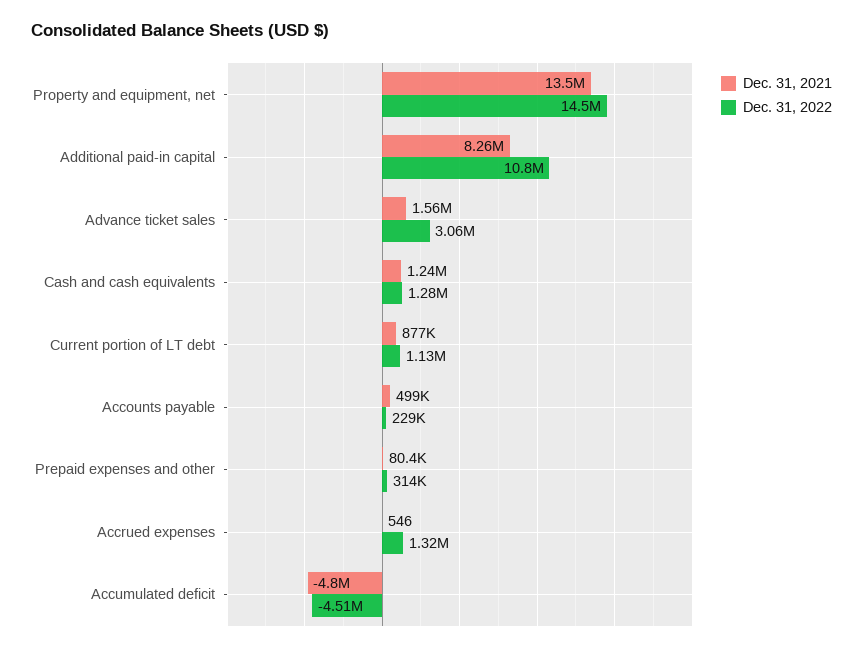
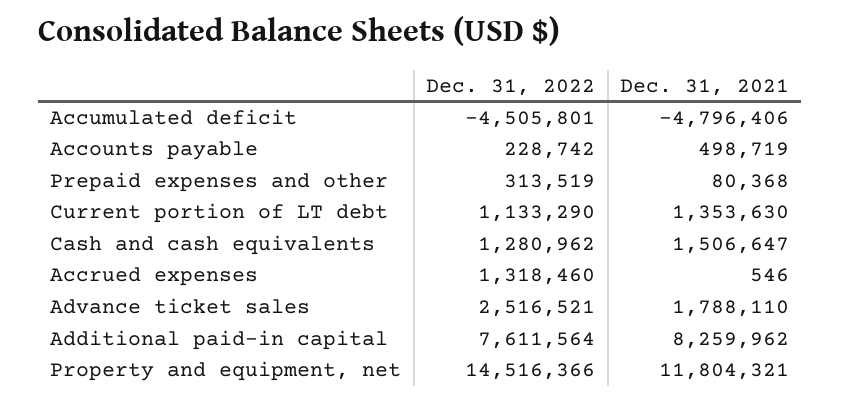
Dec. 31, 2021, Property and equipment, net: 13500000 -> 11804321
Dec. 31, 2022, Additional paid-in capital: 10800000 -> 7611564
Dec. 31, 2021, Advance ticket sales: 1560000 -> 1788110
Dec. 31, 2022, Advance ticket sales: 3060000 -> 2516521
Dec. 31, 2021, Cash and cash equivalents: 1240000 -> 1506647
Dec. 31, 2021, Current portion of LT debt: 877000 -> 1353630

